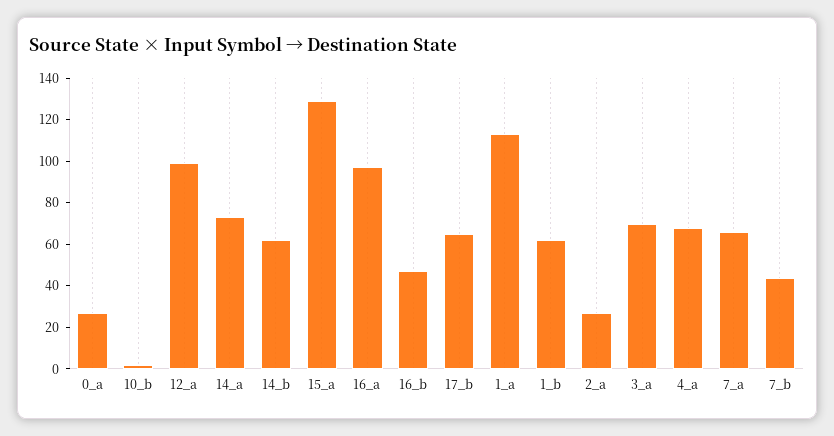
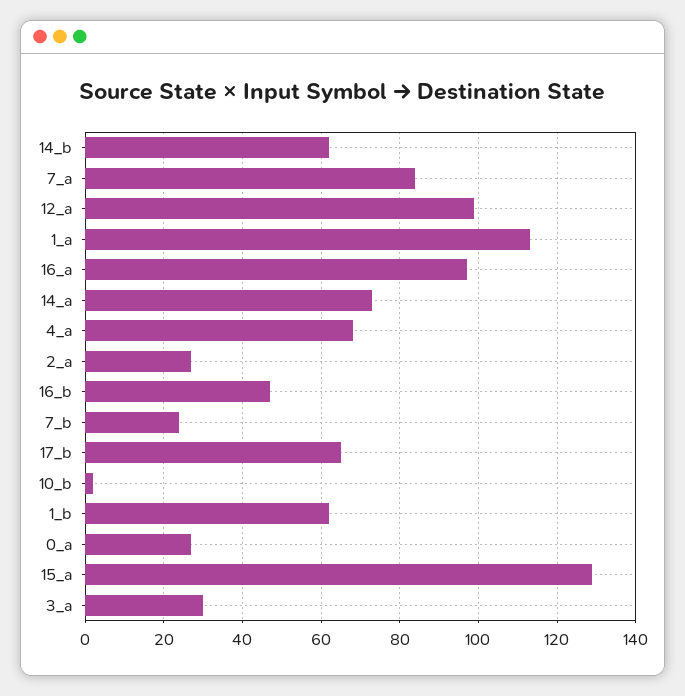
3_a: 70 -> 30
7_a: 65 -> 85
7_b: 45 -> 25

